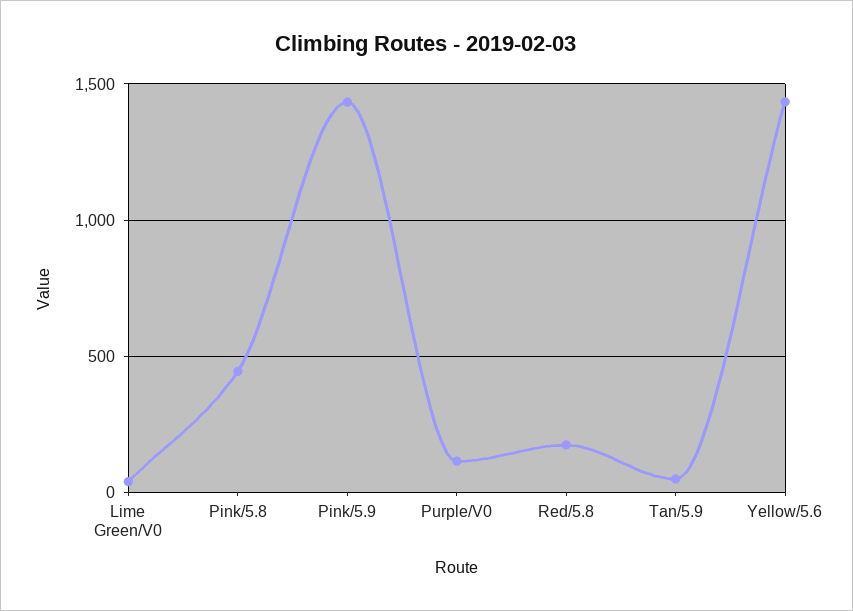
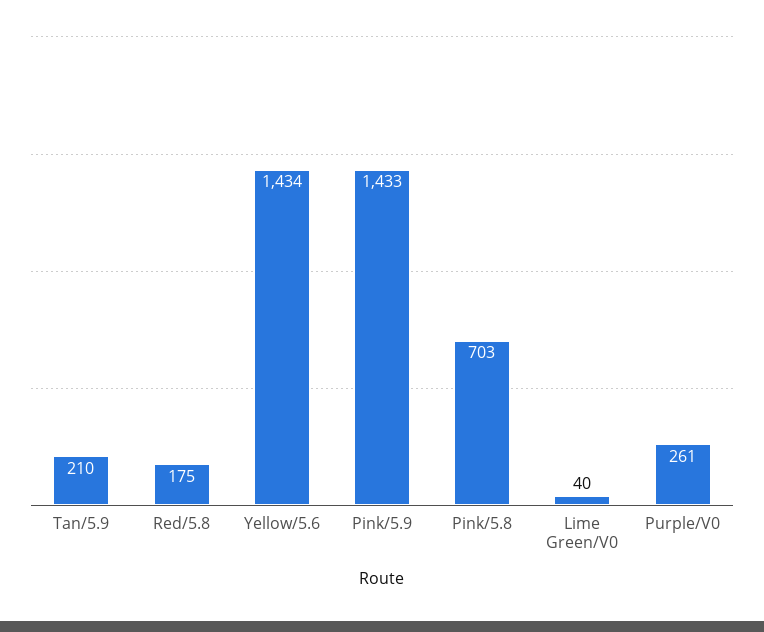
Pink/5.8: 450 -> 703
Purple/V0: 100 -> 261
Tan/5.9: 50 -> 210

